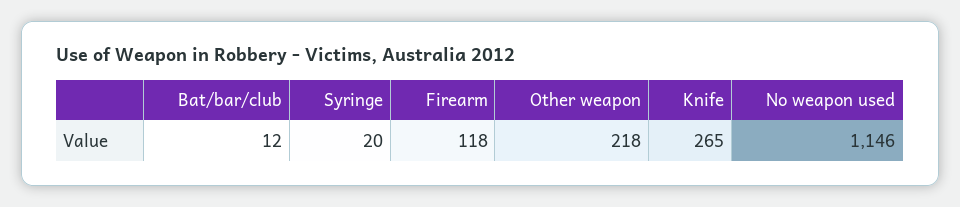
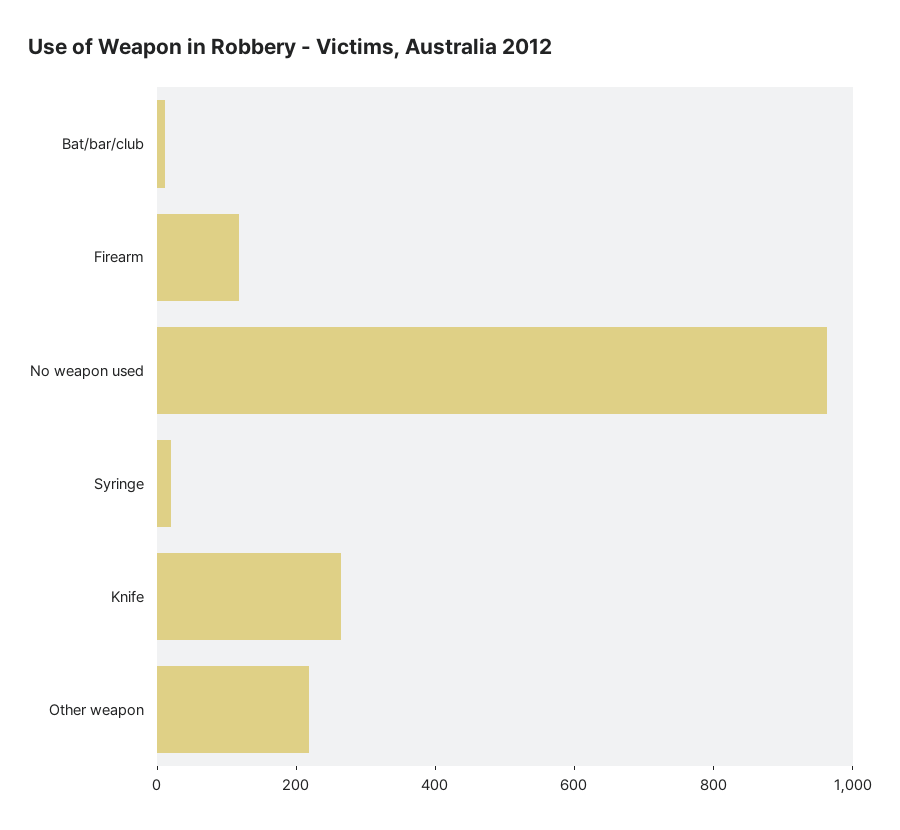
No weapon used: 1146 -> 950

